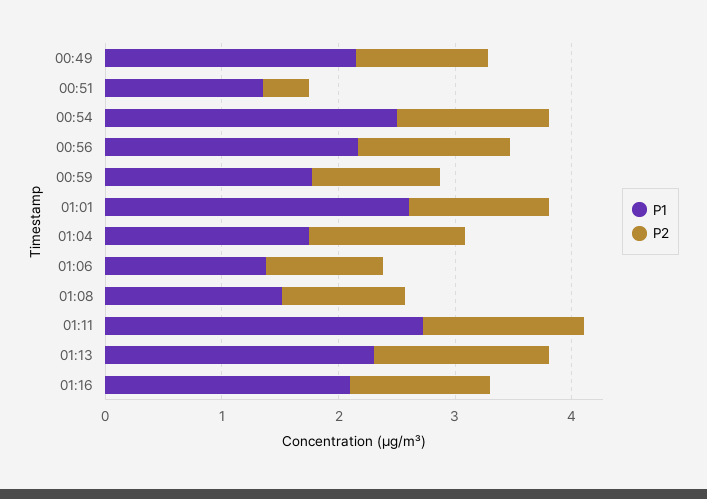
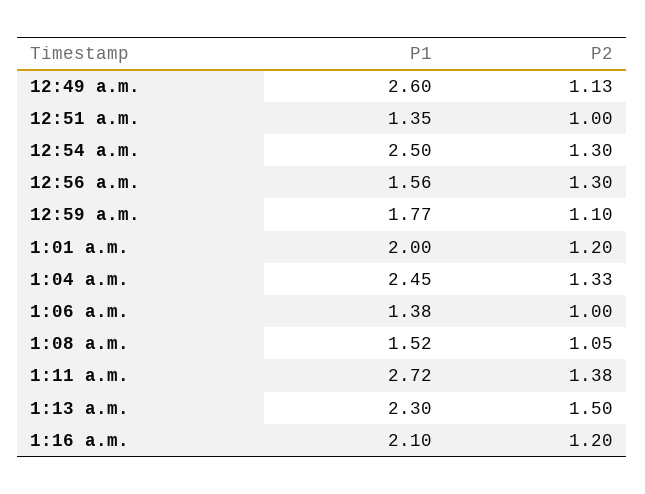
P1, 00:49: 2.2 -> 2.6
P2, 00:51: 0.4 -> 1
P1, 00:56: 2.2 -> 1.56
P1, 01:01: 2.6 -> 2
P1, 01:04: 1.8 -> 2.45

